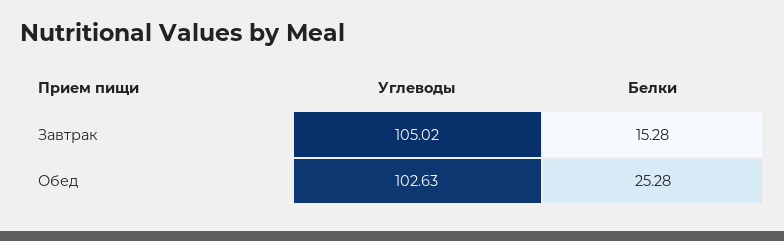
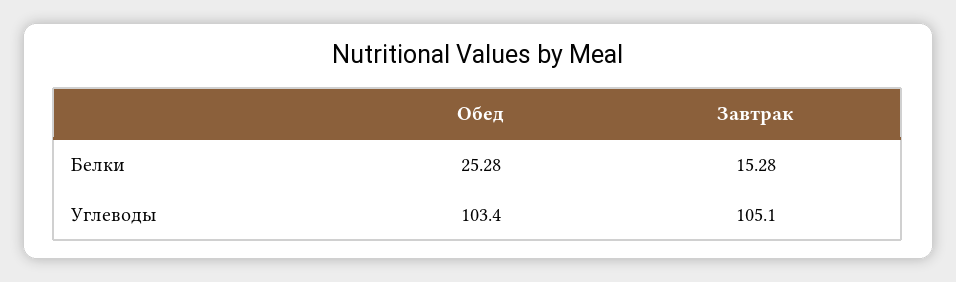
Углеводы, Завтрак: 105.02 -> 105.1
Углеводы, Обед: 102.63 -> 103.4

